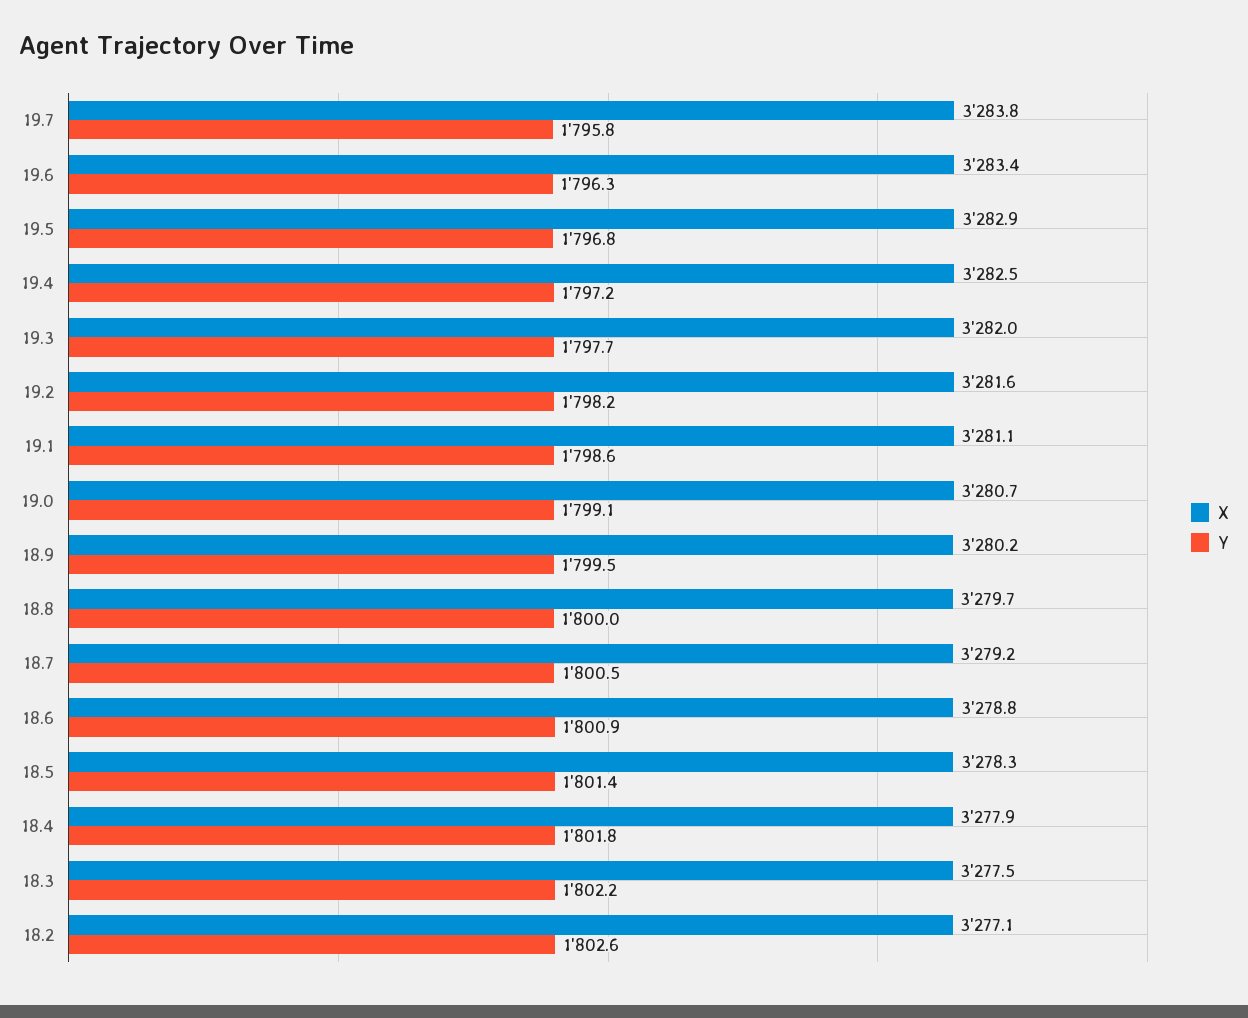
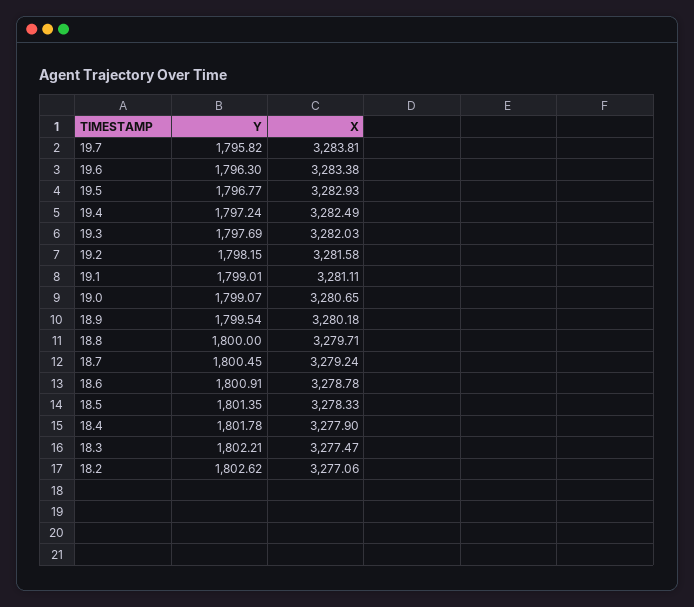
Y, 19.1: 1798.6 -> 1799.01

